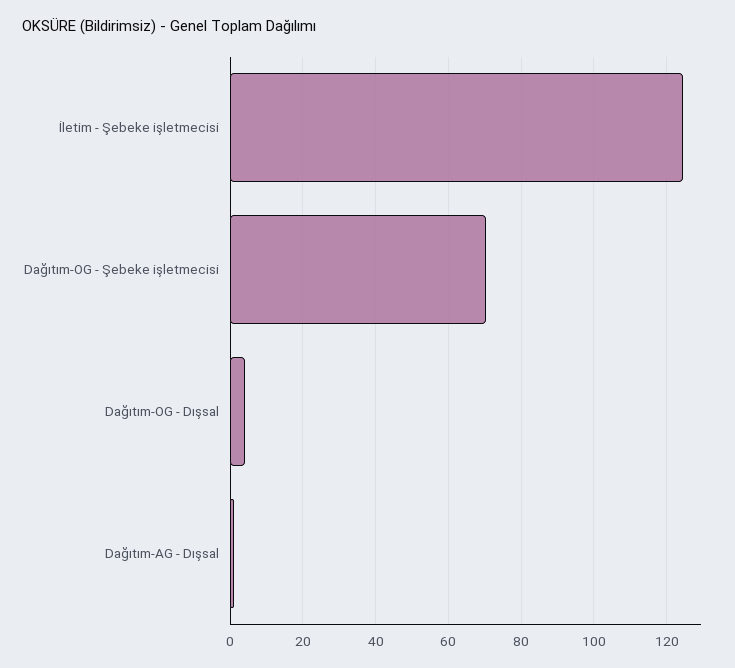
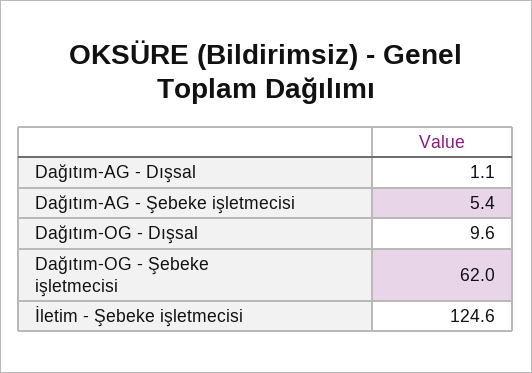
Dağıtım-OG - Şebeke işletmecisi: 70 -> 62
Dağıtım-OG - Dışsal: 4 -> 9.6
Dağıtım-AG - Şebeke işletmecisi: none -> 5.4

